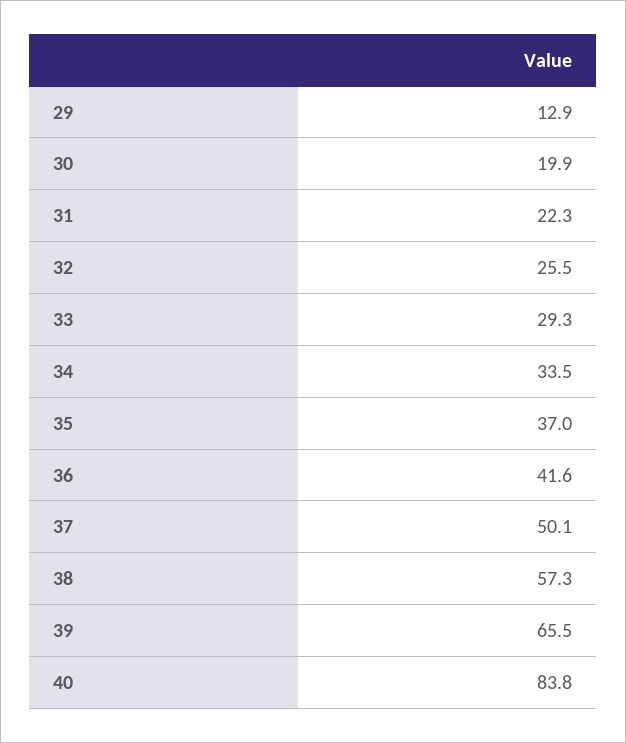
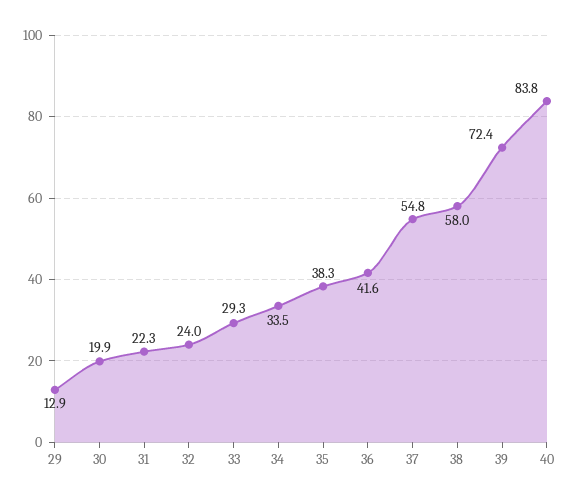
32: 25.5 -> 24
35: 37 -> 38.3
37: 50.1 -> 54.8
38: 57.3 -> 58
39: 65.5 -> 72.4

